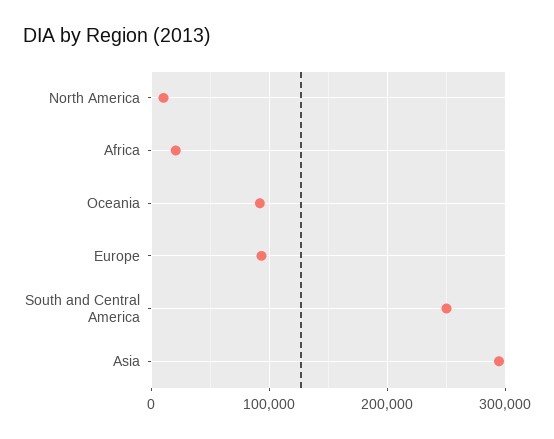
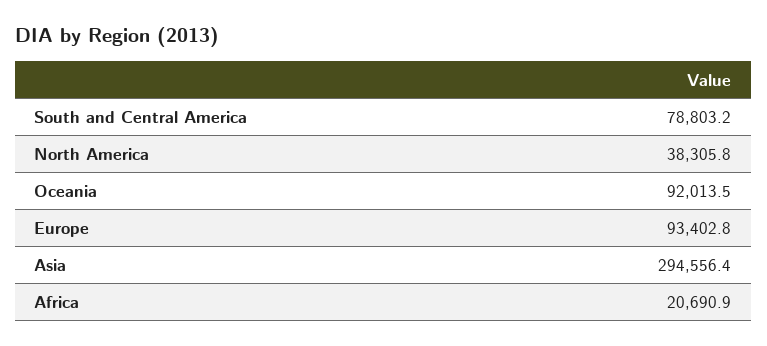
North America: 10000 -> 38305.8
South and Central America: 250000 -> 78803.2

